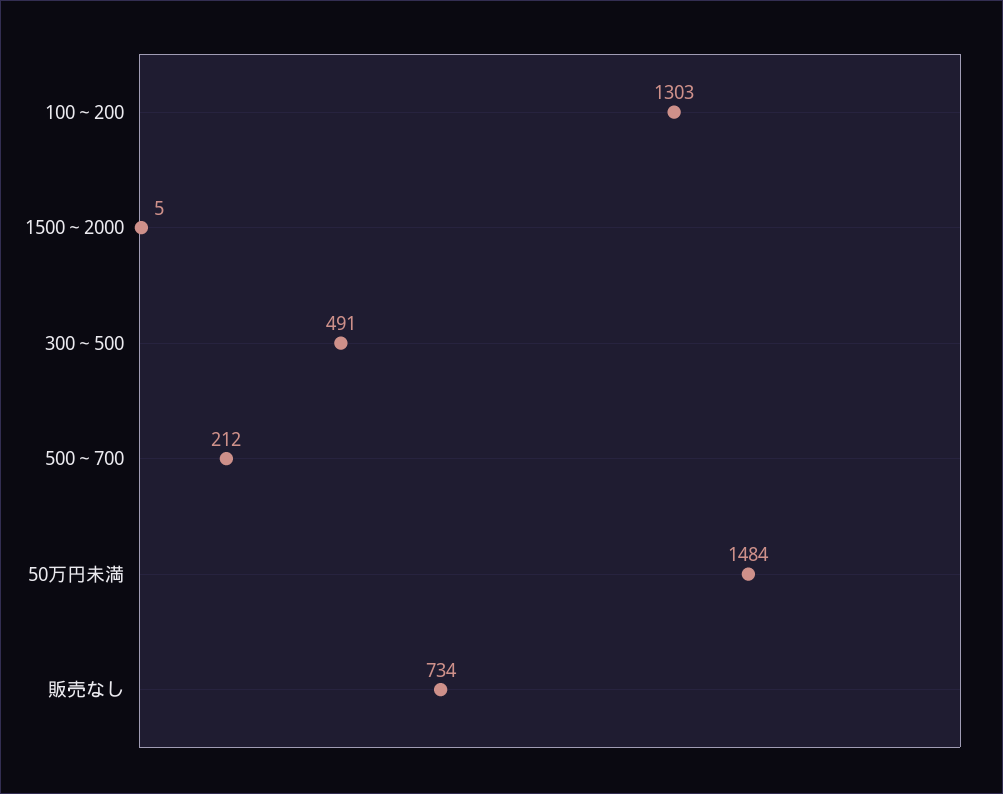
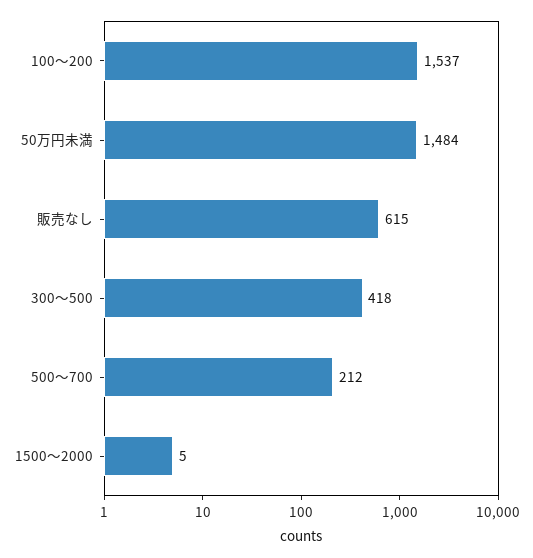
100～200: 1303 -> 1537
300～500: 491 -> 418
販売なし: 734 -> 615

